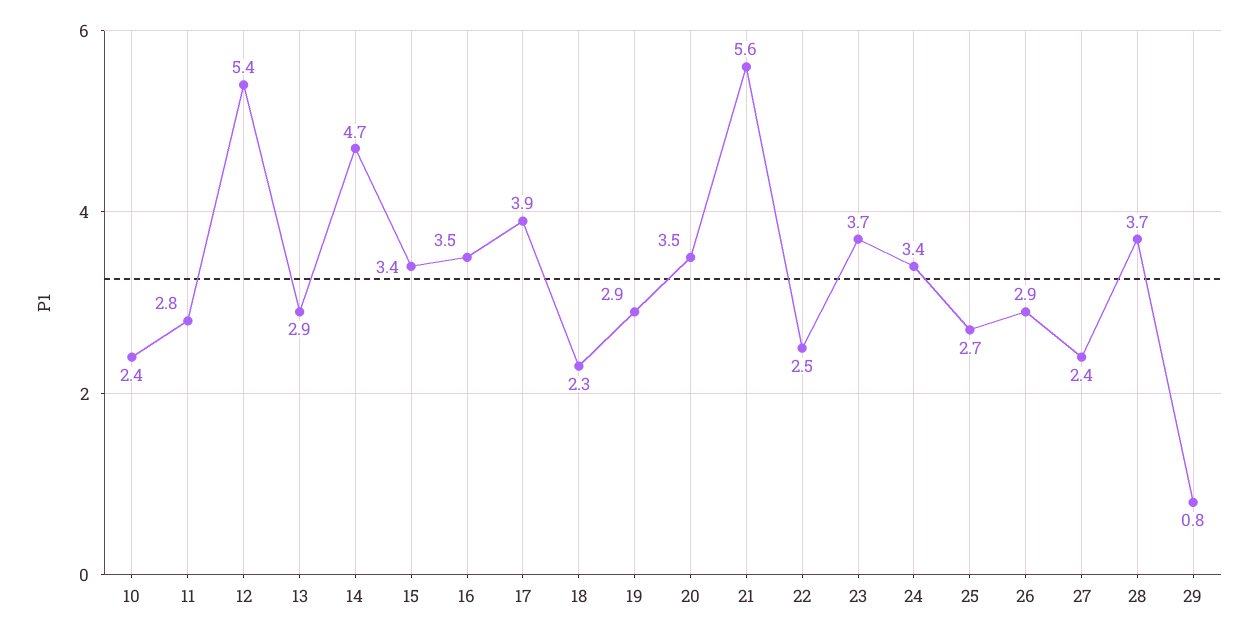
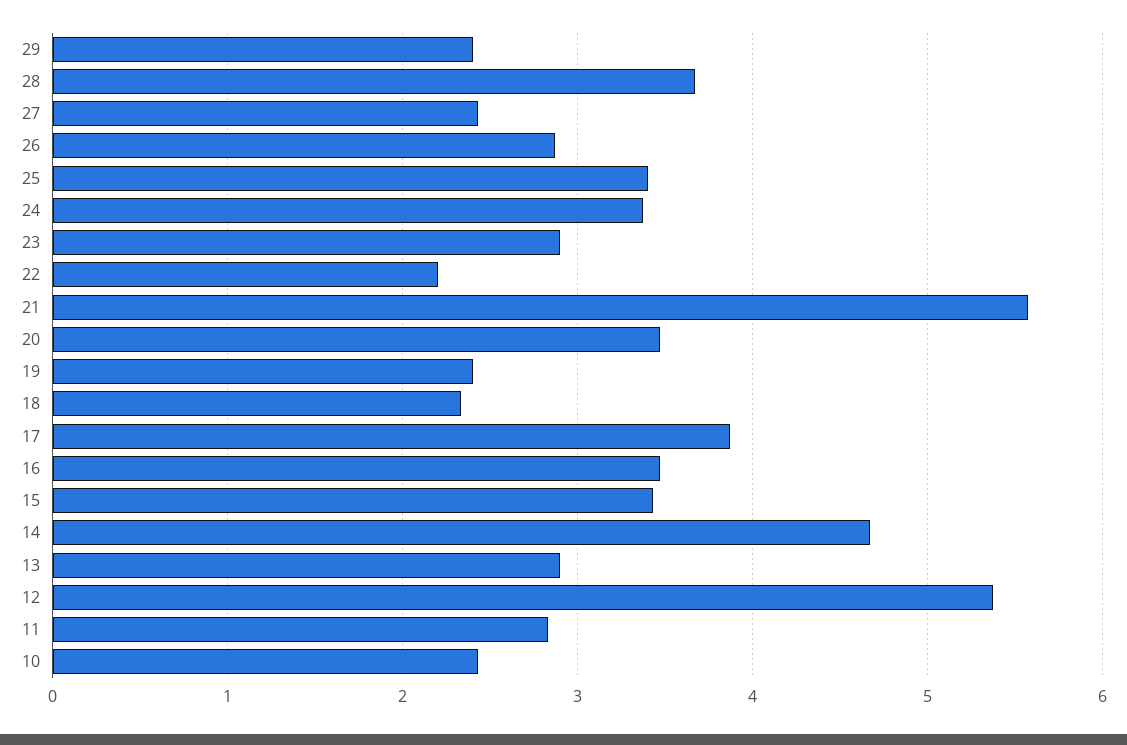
19: 2.9 -> 2.4
22: 2.5 -> 2.2
23: 3.7 -> 2.9
25: 2.7 -> 3.4
29: 0.8 -> 2.4

